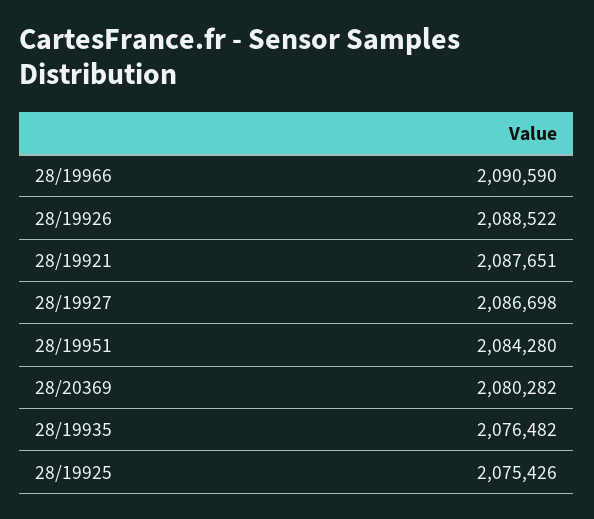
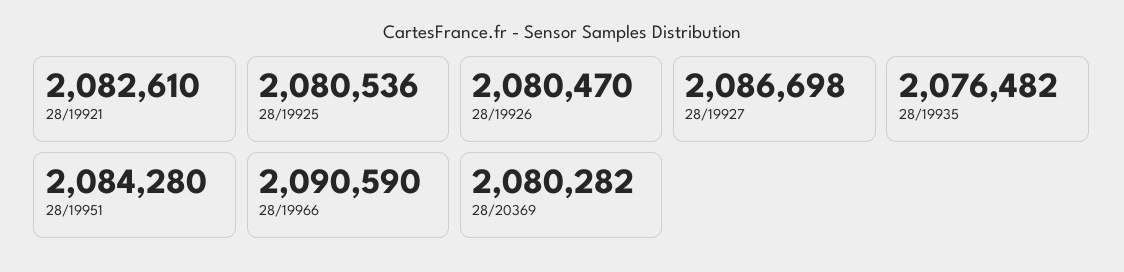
28/19926: 2088522 -> 2080470
28/19921: 2087651 -> 2082610
28/19925: 2075426 -> 2080536

